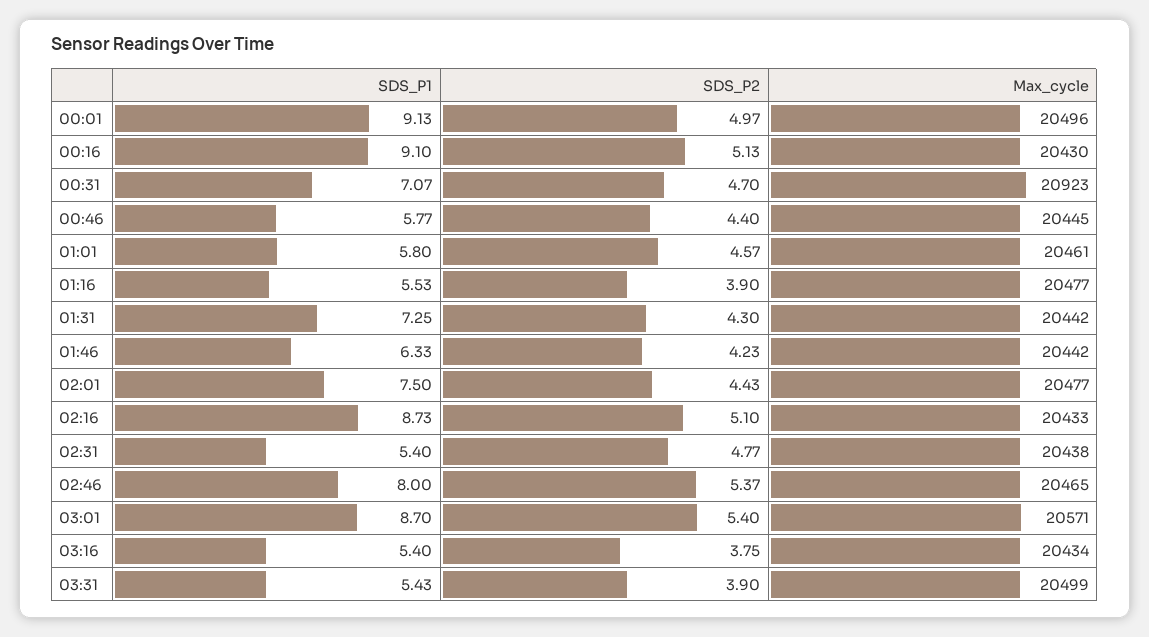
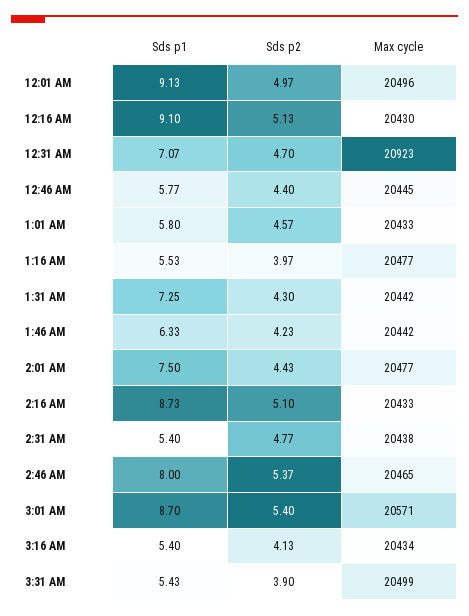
Max_cycle, 01:01: 20461 -> 20433
SDS_P2, 01:16: 3.9 -> 3.97
SDS_P2, 03:16: 3.75 -> 4.13

